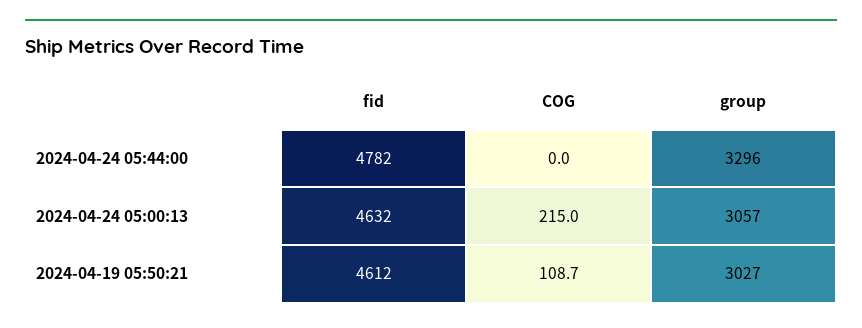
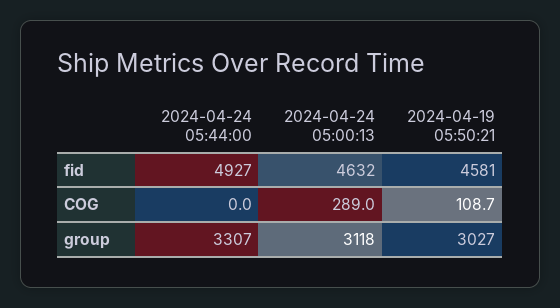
fid, 2024-04-24 05:44:00: 4782 -> 4927
group, 2024-04-24 05:44:00: 3296 -> 3307
COG, 2024-04-24 05:00:13: 215 -> 289
group, 2024-04-24 05:00:13: 3057 -> 3118
fid, 2024-04-19 05:50:21: 4612 -> 4581

